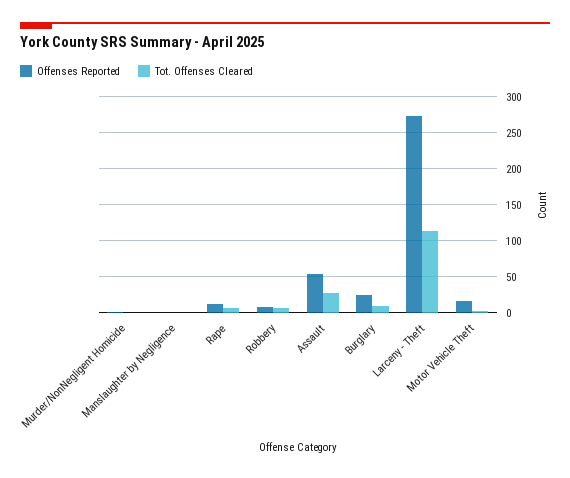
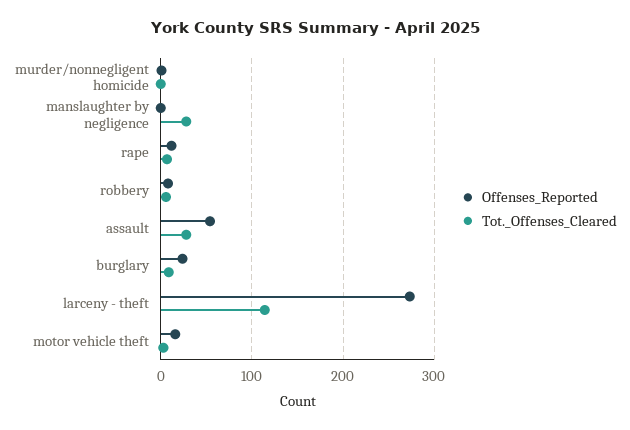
Tot. Offenses Cleared, Manslaughter by Negligence: 0 -> 30

